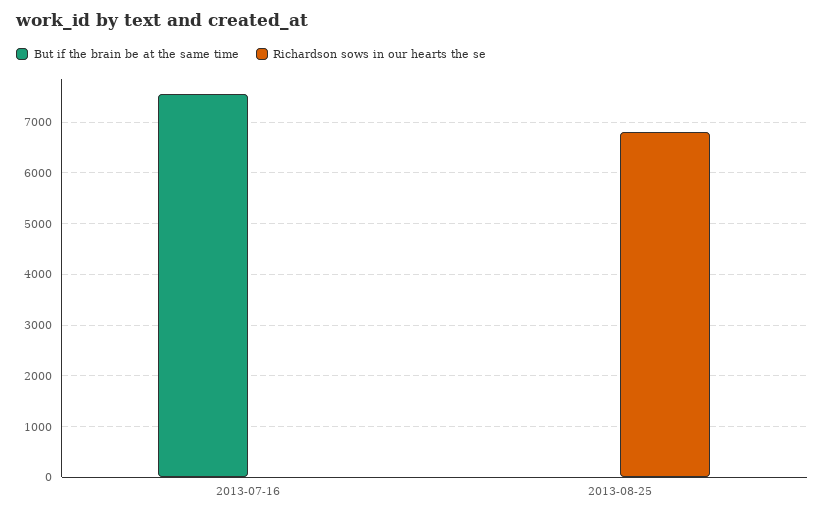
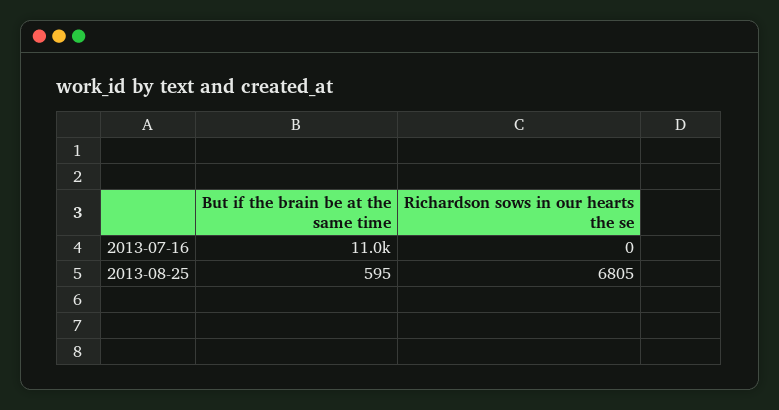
But if the brain be at the same time, 2013-07-16: 7600 -> 11000
But if the brain be at the same time, 2013-08-25: 0 -> 595

